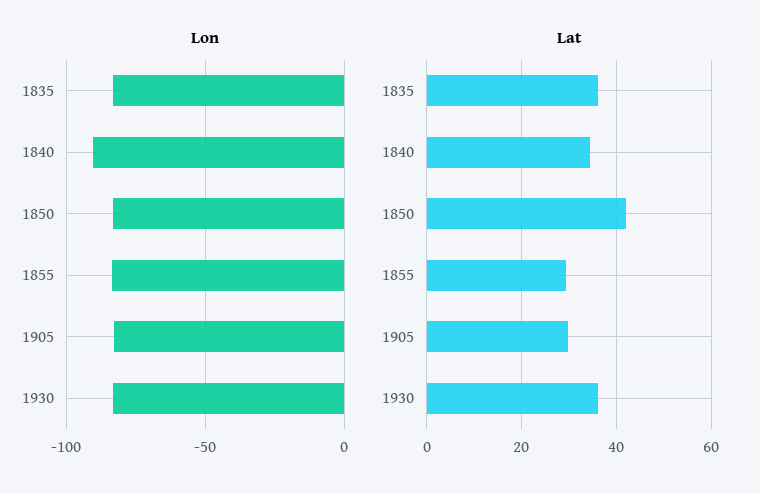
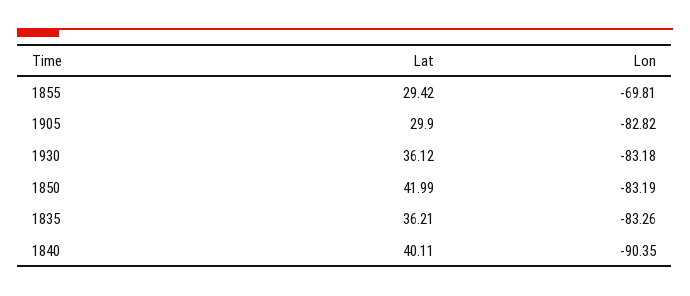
Lon, 1855: -85 -> -69.81
Lat, 1840: 34 -> 40.11

